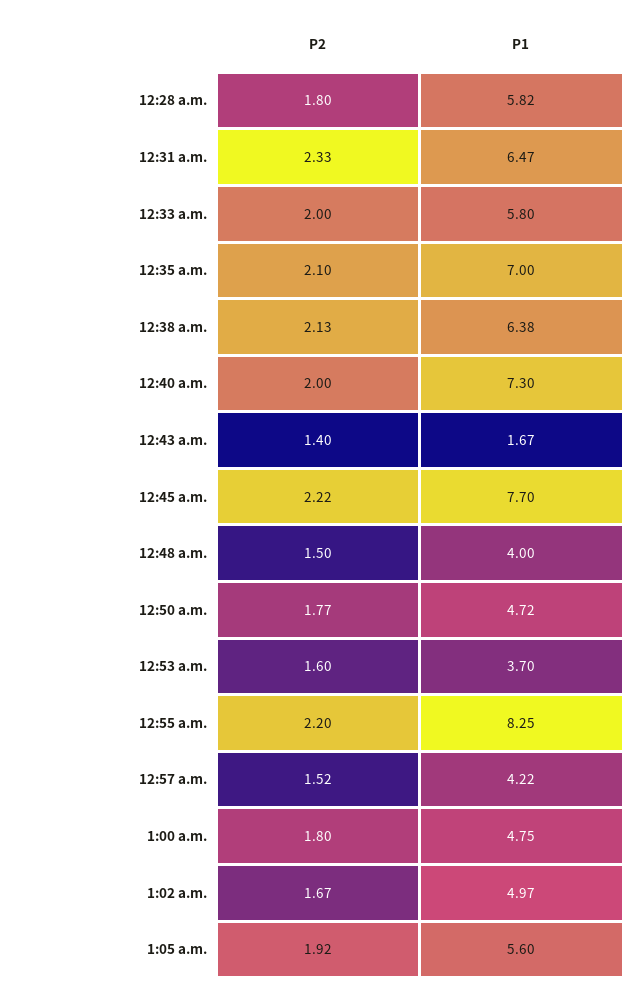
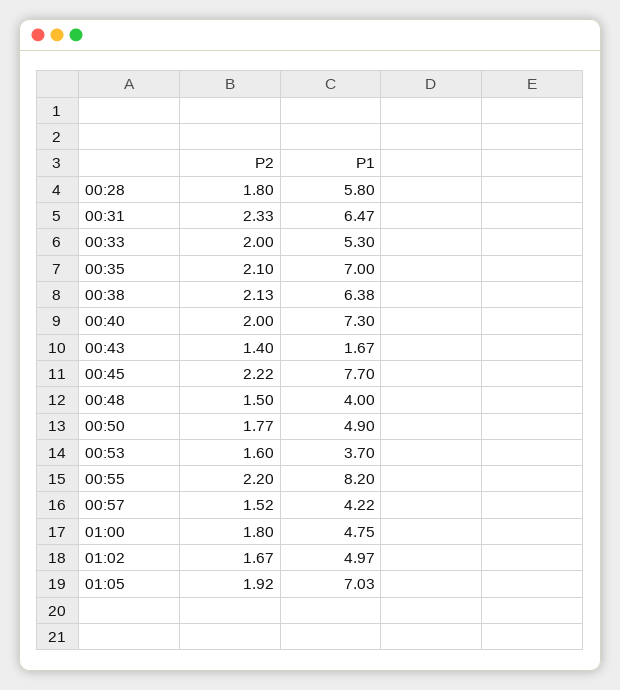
P1, 12:28 a.m.: 5.82 -> 5.8
P1, 12:33 a.m.: 5.8 -> 5.3
P1, 12:50 a.m.: 4.72 -> 4.9
P1, 12:55 a.m.: 8.25 -> 8.2
P1, 1:05 a.m.: 5.6 -> 7.03

